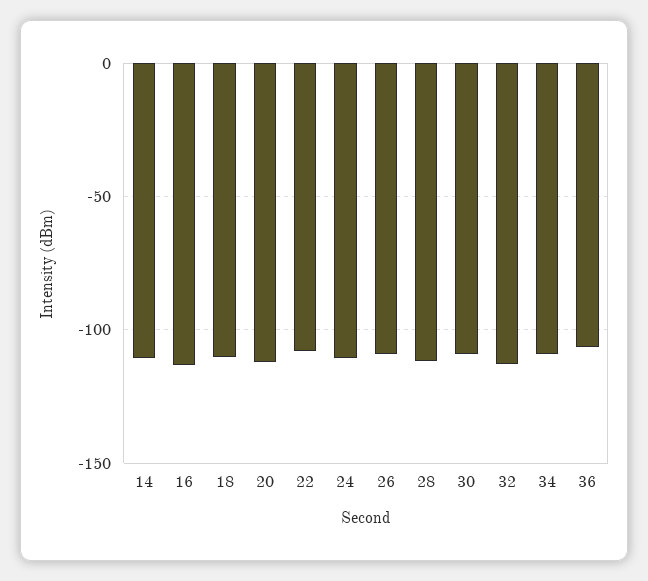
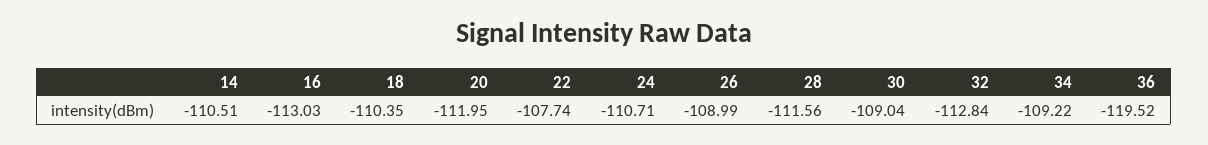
36: -105 -> -119.52

